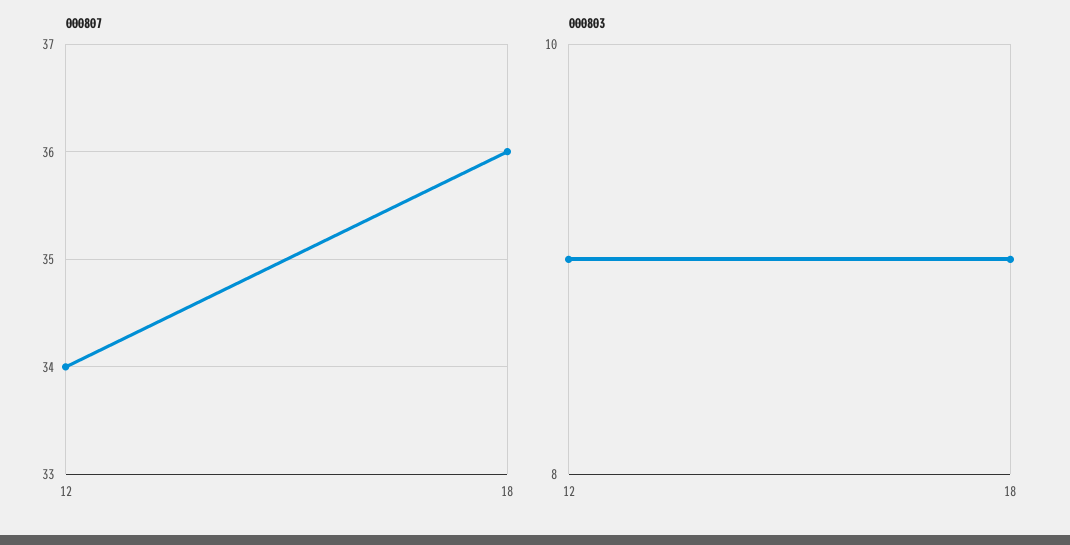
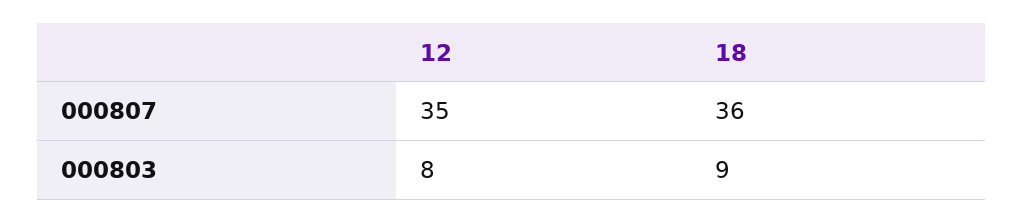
000807, 12: 34 -> 35
000803, 12: 9 -> 8

